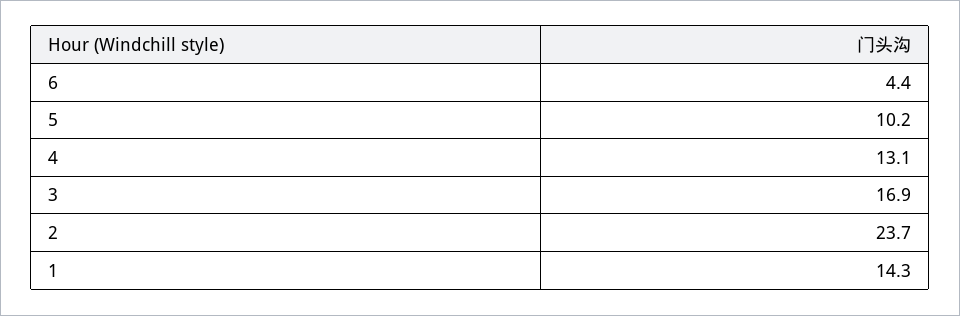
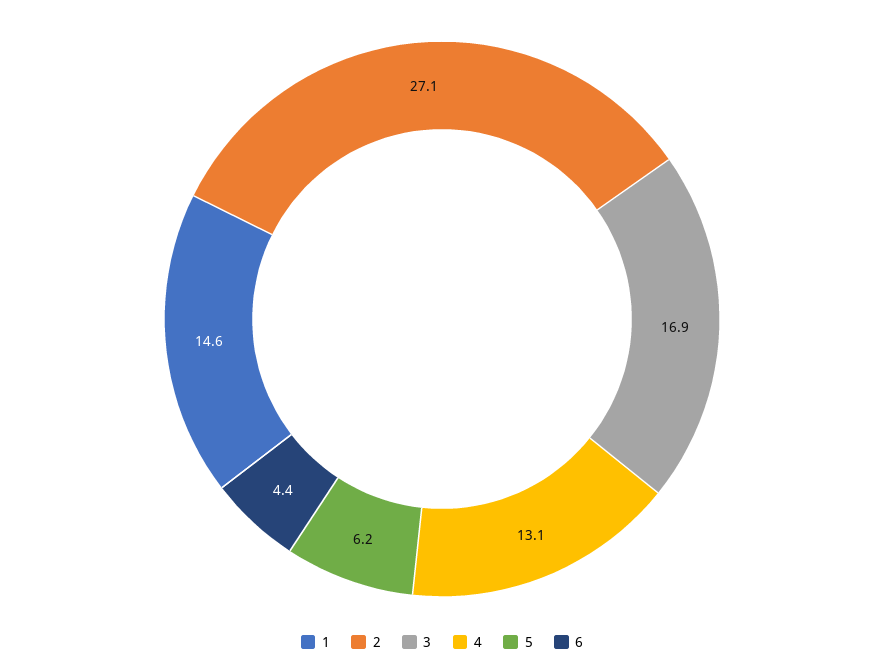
5: 10.2 -> 6.2
2: 23.7 -> 27.1
1: 14.3 -> 14.6

